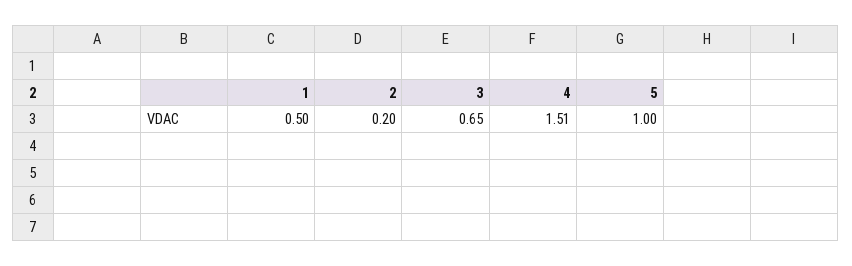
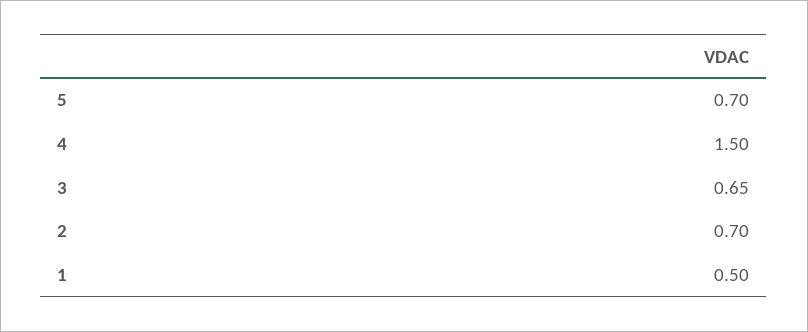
2: 0.2 -> 0.7
4: 1.51 -> 1.5
5: 1 -> 0.7

